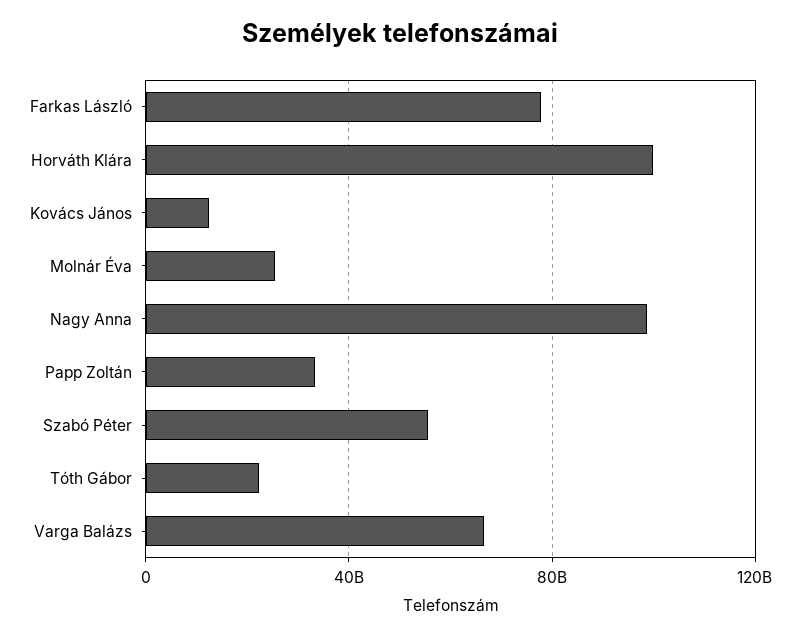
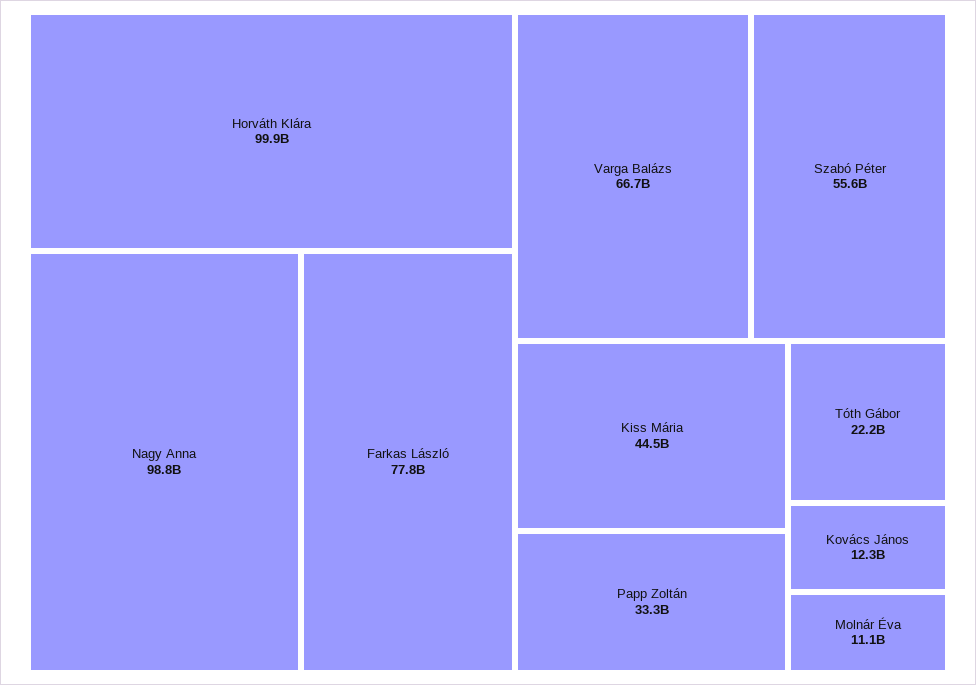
Molnár Éva: 25000000000 -> 11100000000
Kiss Mária: none -> 44500000000

